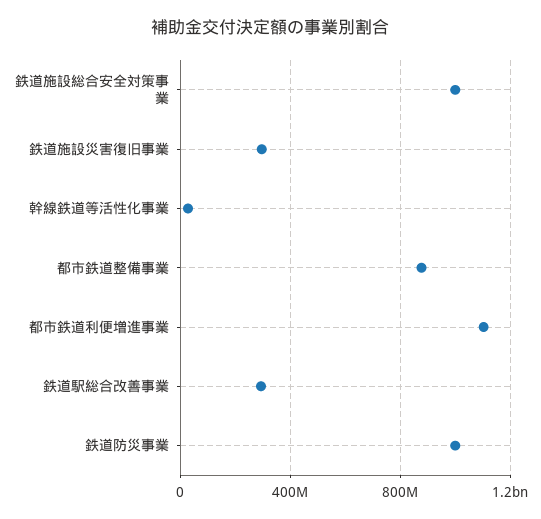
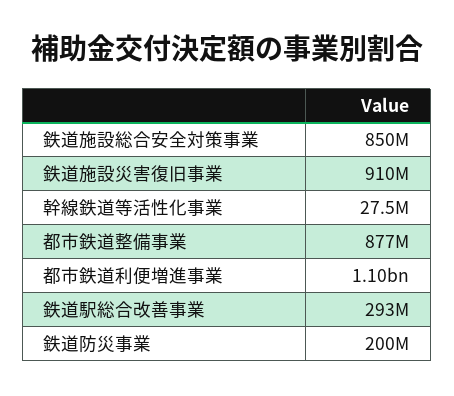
鉄道施設総合安全対策事業: 1000000000 -> 850000000
鉄道施設災害復旧事業: 300000000 -> 910000000
鉄道防災事業: 1000000000 -> 200000000

